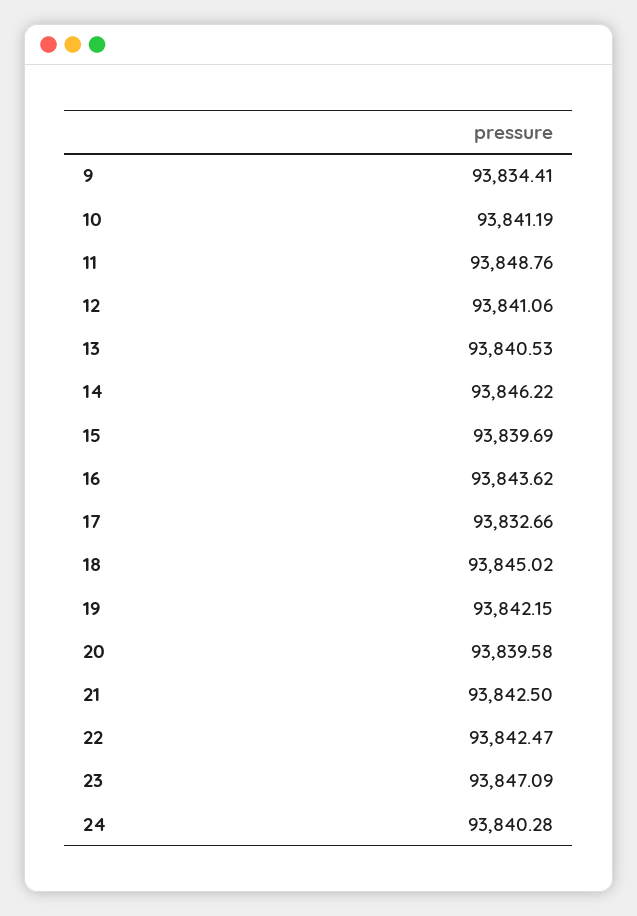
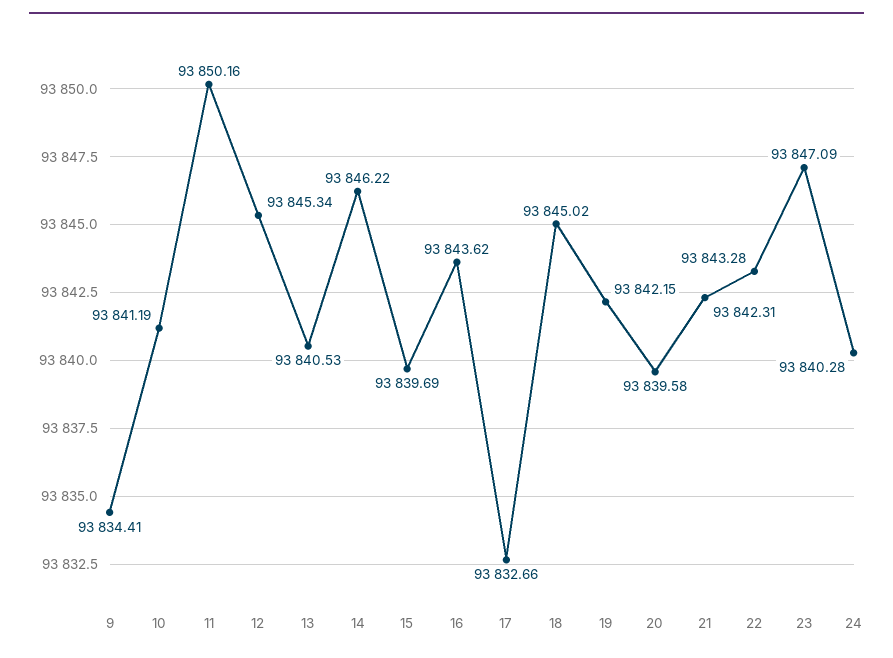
11: 93848.76 -> 93850.16
12: 93841.06 -> 93845.34
21: 93842.5 -> 93842.31
22: 93842.47 -> 93843.28

